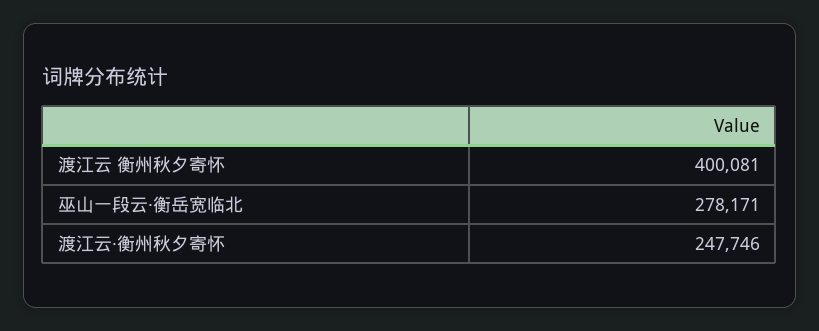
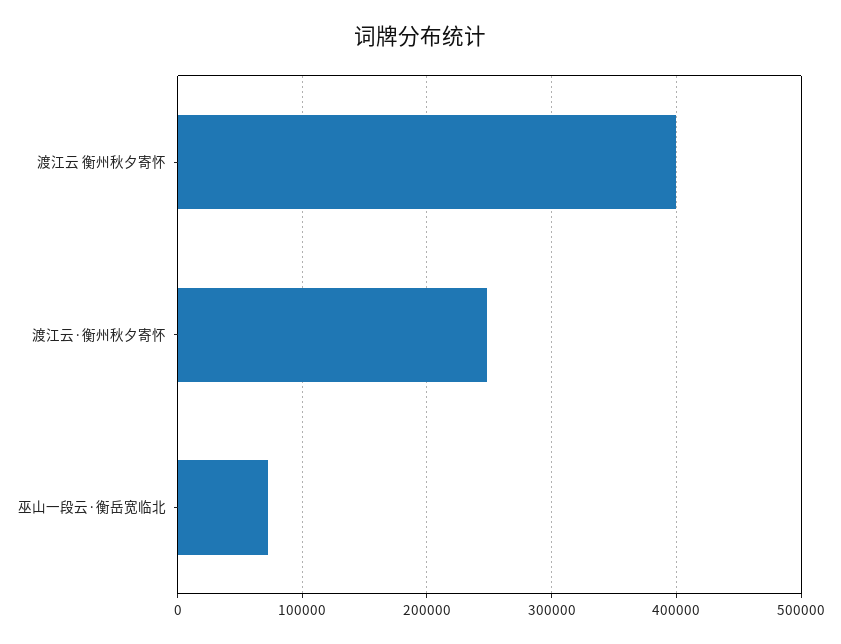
巫山一段云·衡岳宽临北: 278171 -> 70000

